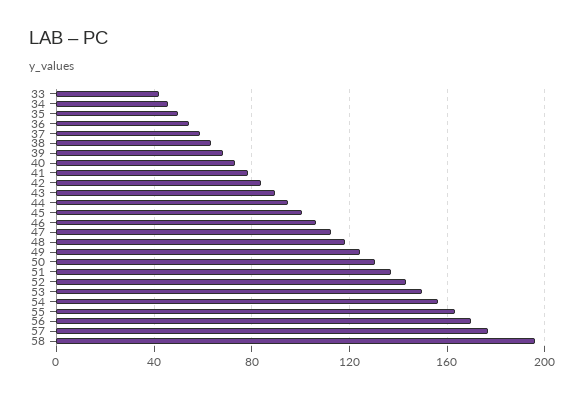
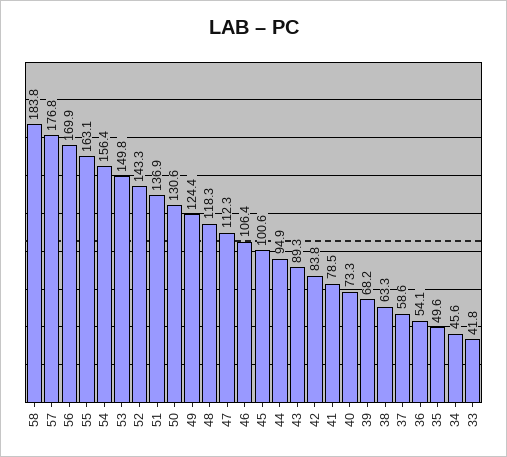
58: 195 -> 183.8

